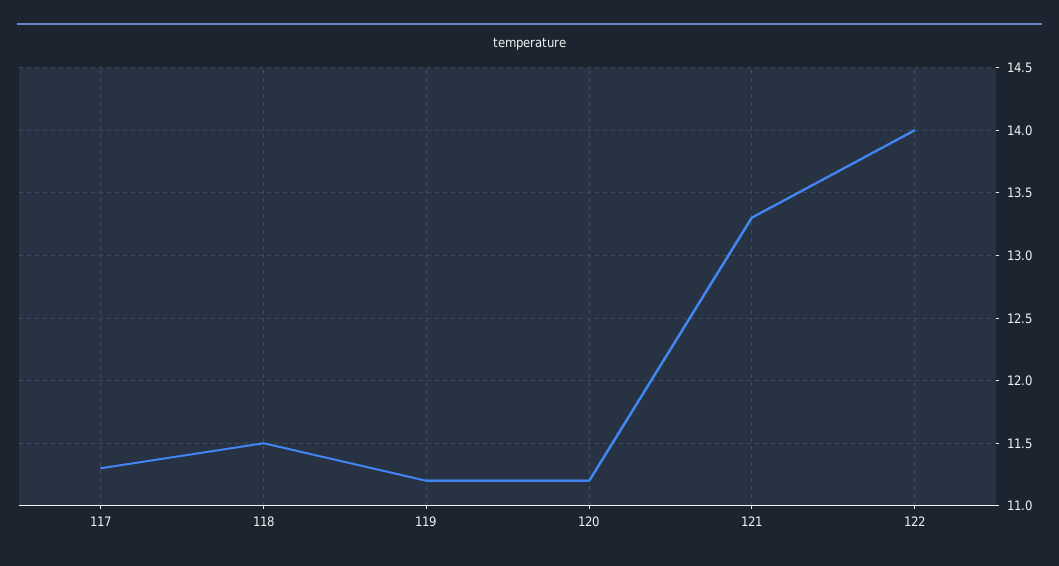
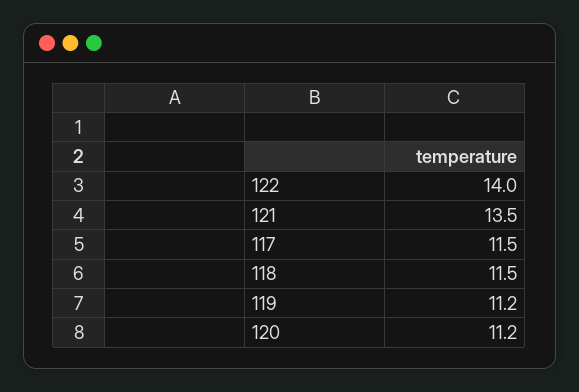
117: 11.3 -> 11.5
121: 13.3 -> 13.5

